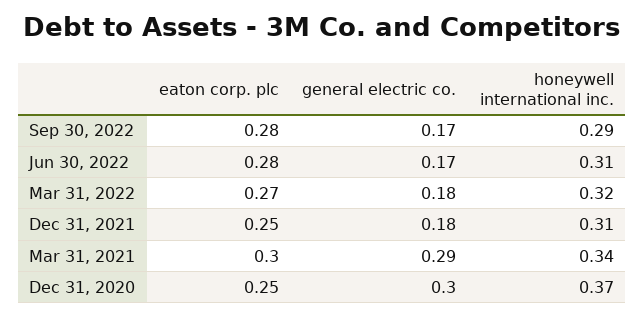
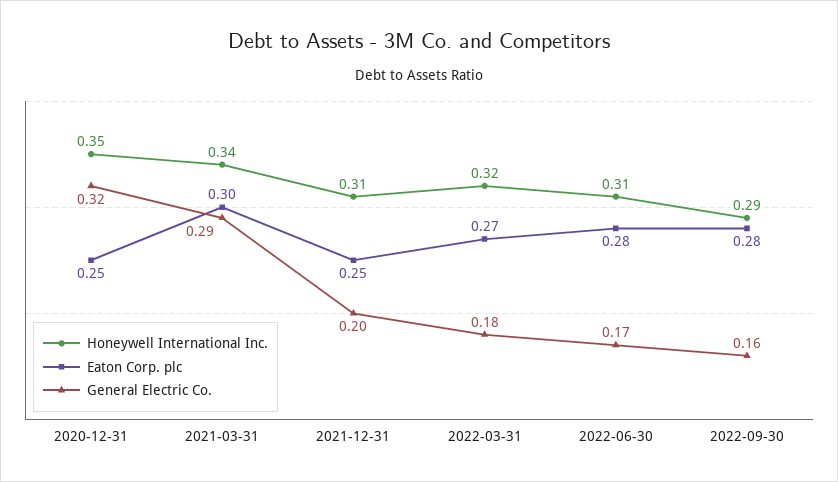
general electric co., Sep 30, 2022: 0.17 -> 0.16
general electric co., Dec 31, 2021: 0.18 -> 0.2
general electric co., Dec 31, 2020: 0.3 -> 0.32
honeywell international inc., Dec 31, 2020: 0.37 -> 0.35

